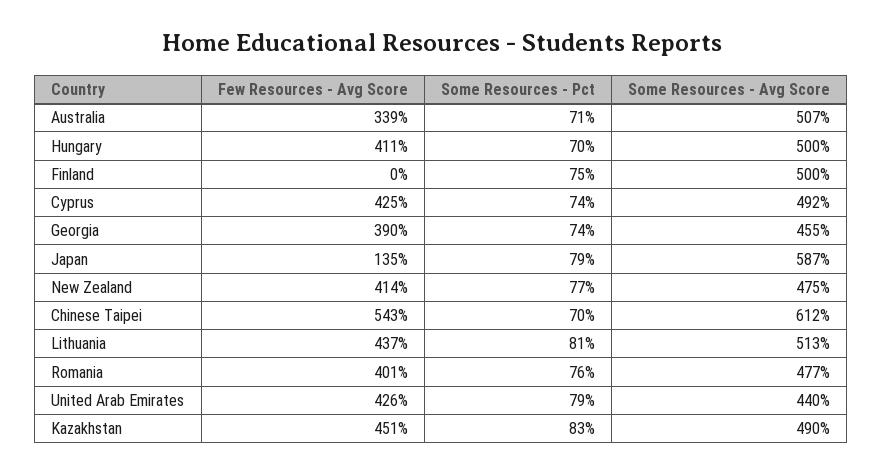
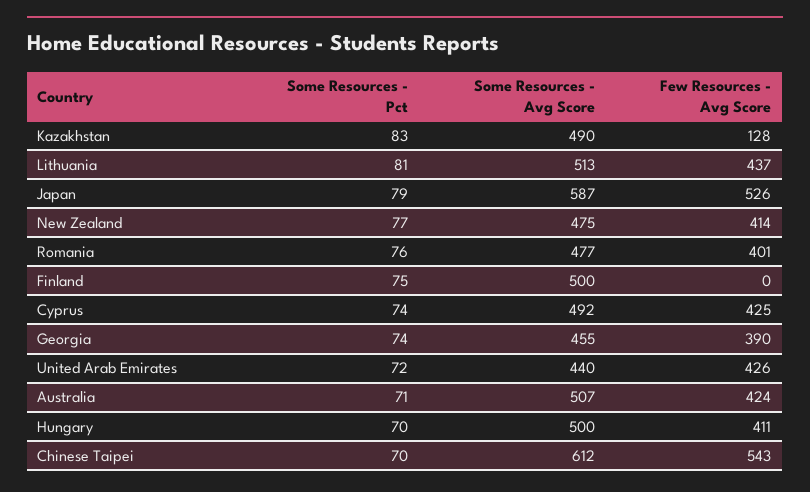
Few Resources - Avg Score, Australia: 339 -> 424
Few Resources - Avg Score, Japan: 135 -> 526
Some Resources - Pct, United Arab Emirates: 79 -> 72
Few Resources - Avg Score, Kazakhstan: 451 -> 128

